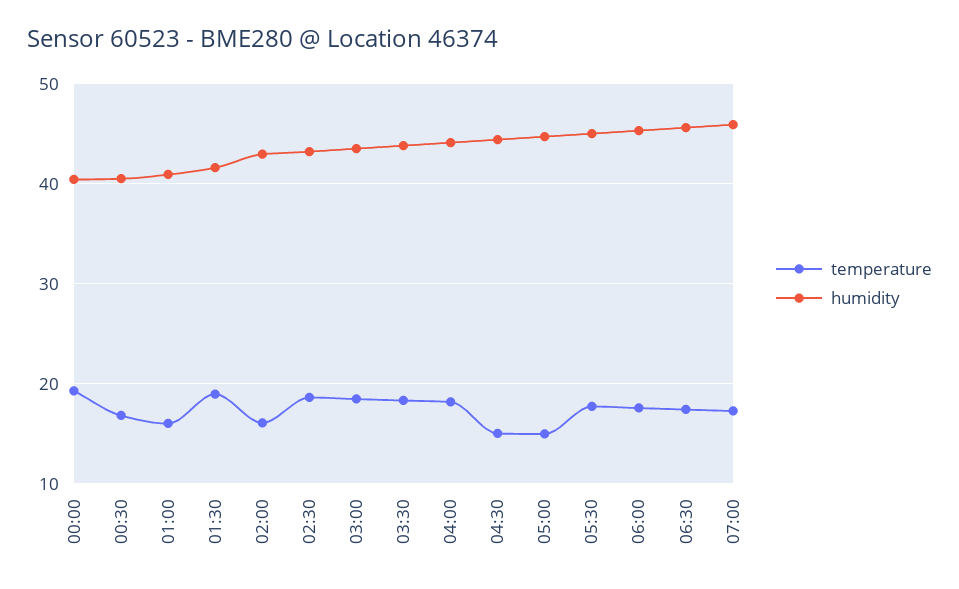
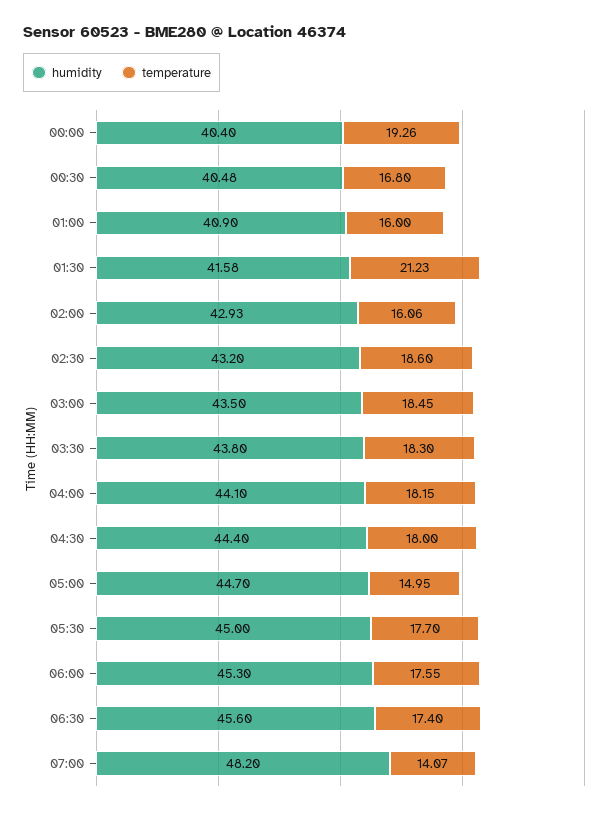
temperature, 01:30: 19 -> 21.23
temperature, 04:30: 15 -> 18
temperature, 07:00: 17 -> 14.07
humidity, 07:00: 46 -> 48.2

